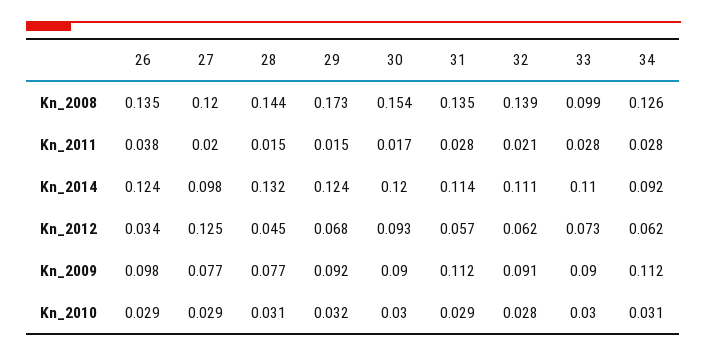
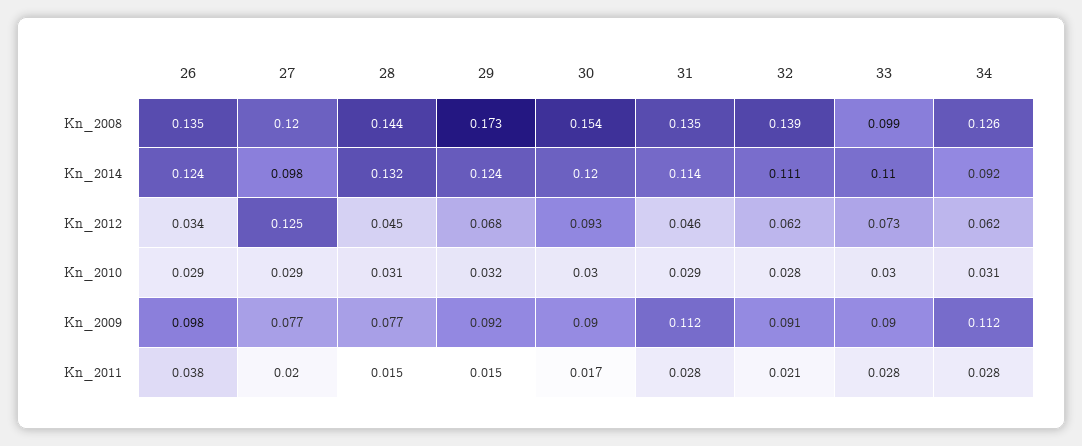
31, Kn_2012: 0.057 -> 0.046

